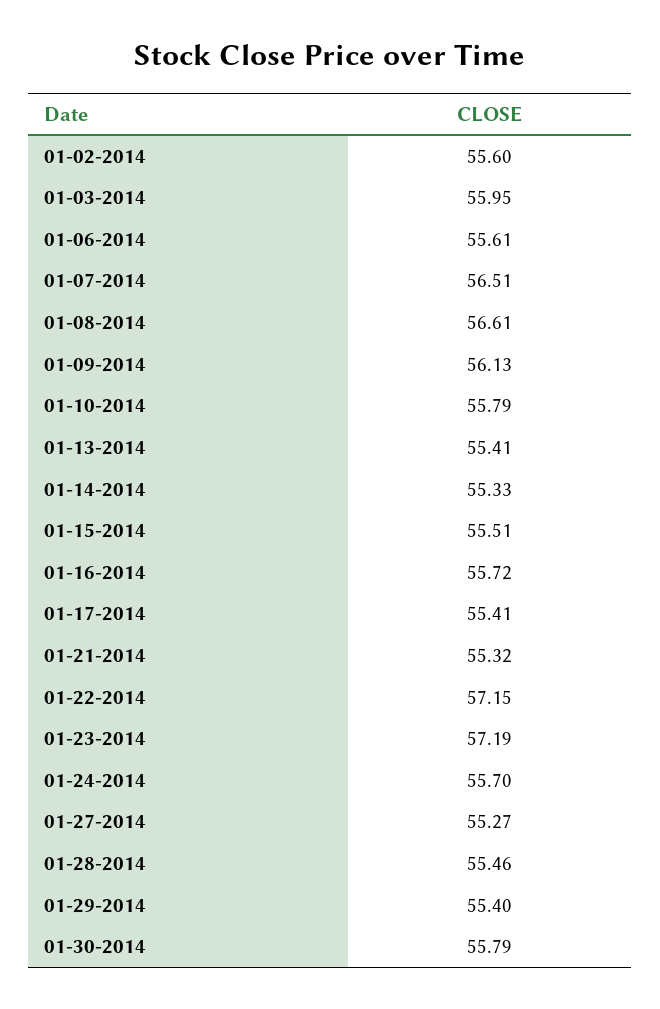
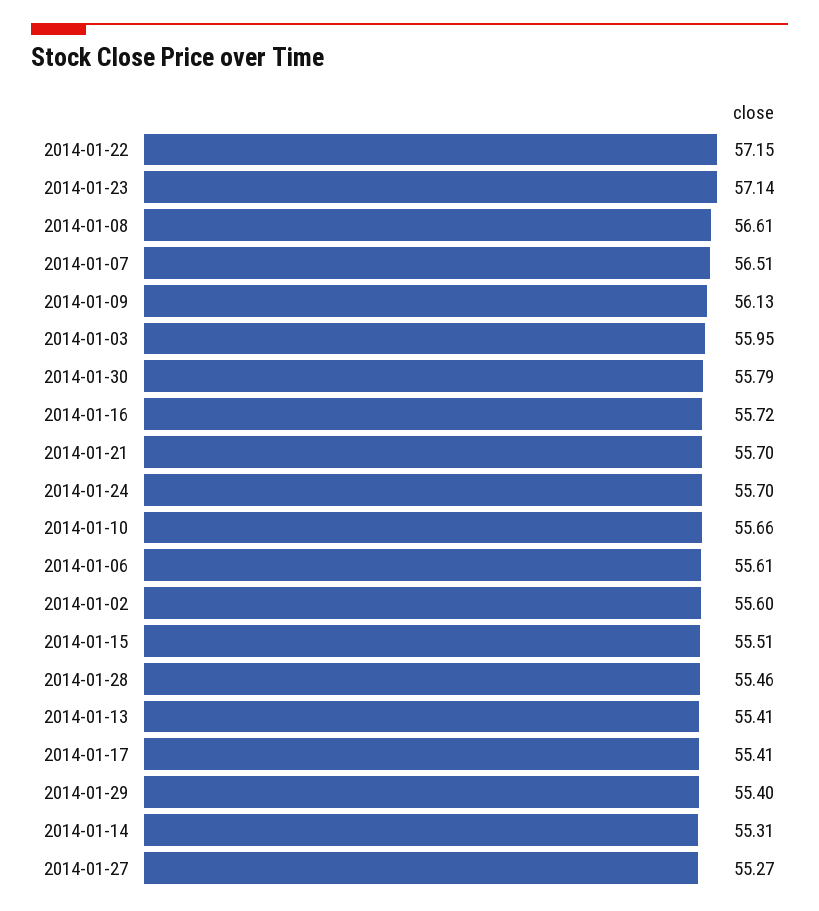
01-10-2014: 55.79 -> 55.66
01-14-2014: 55.33 -> 55.31
01-21-2014: 55.32 -> 55.7
01-23-2014: 57.19 -> 57.14

